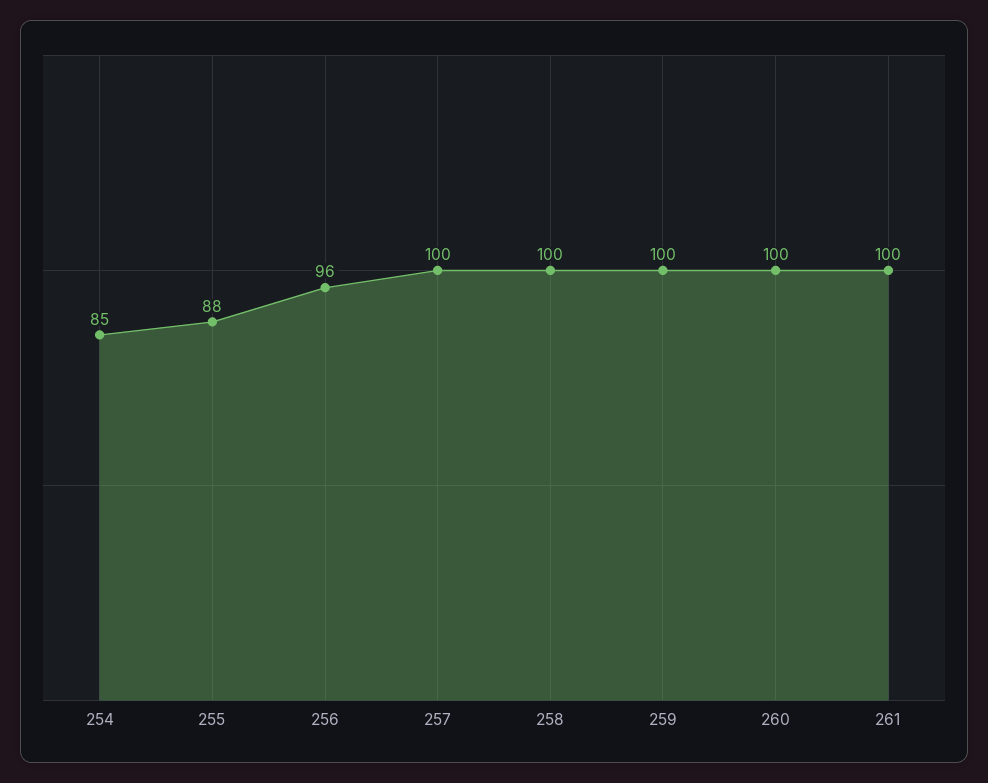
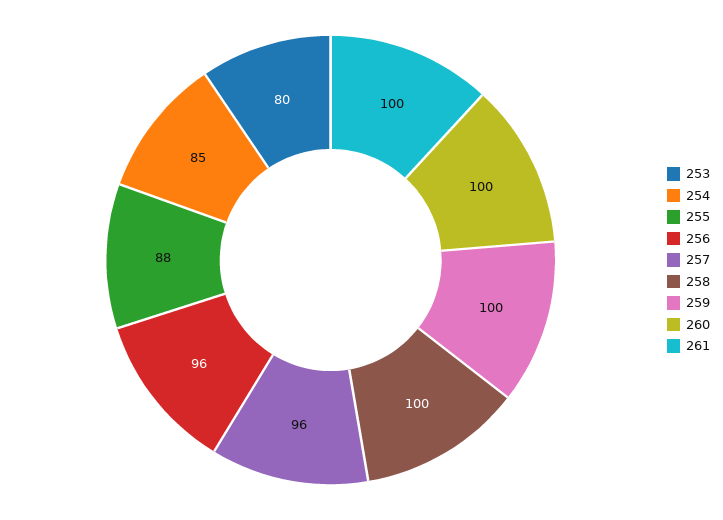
257: 100 -> 96
253: none -> 80

